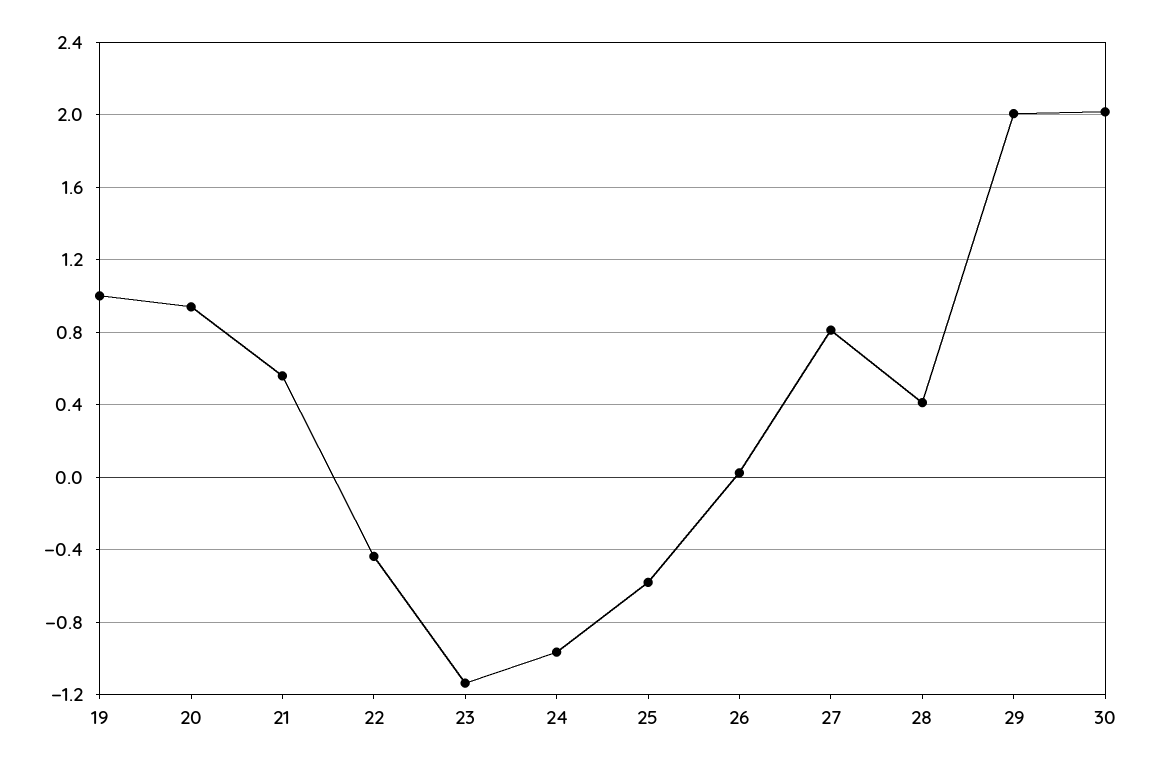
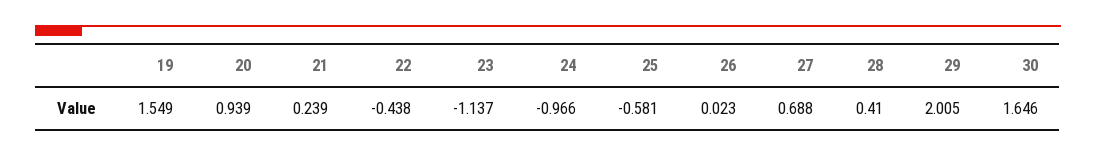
19: 1 -> 1.549
21: 0.55 -> 0.239
27: 0.8 -> 0.688
30: 2 -> 1.646

